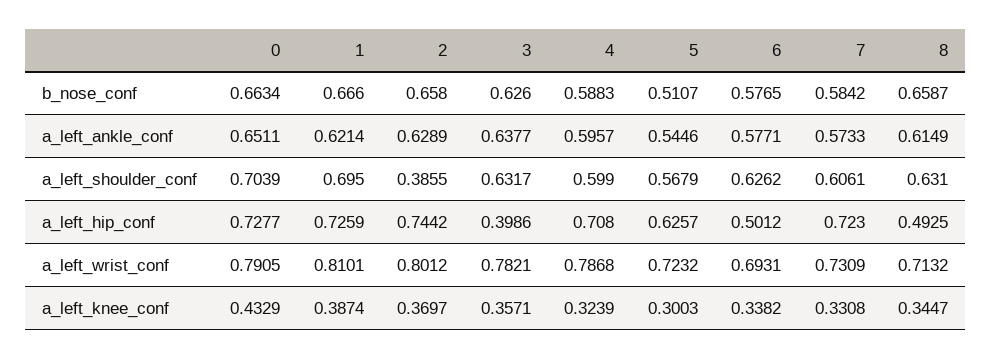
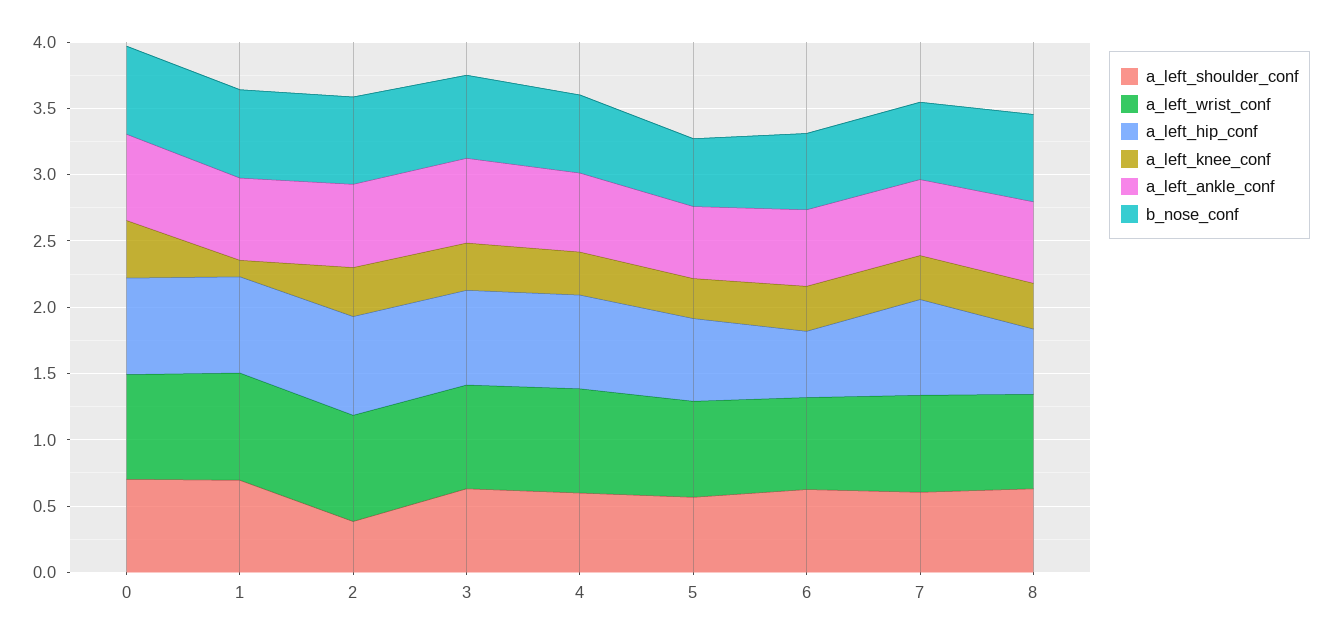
a_left_hip_conf, 3: 0.3986 -> 0.7
a_left_knee_conf, 1: 0.3874 -> 0.1

